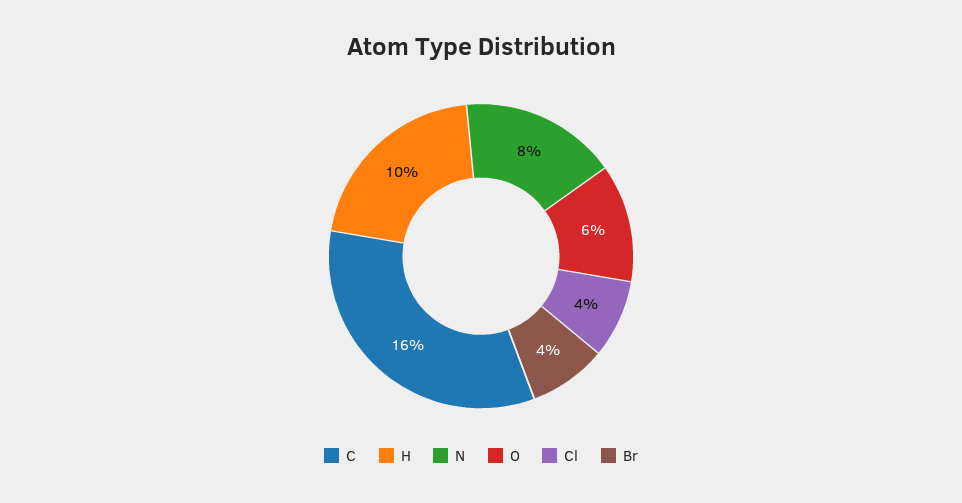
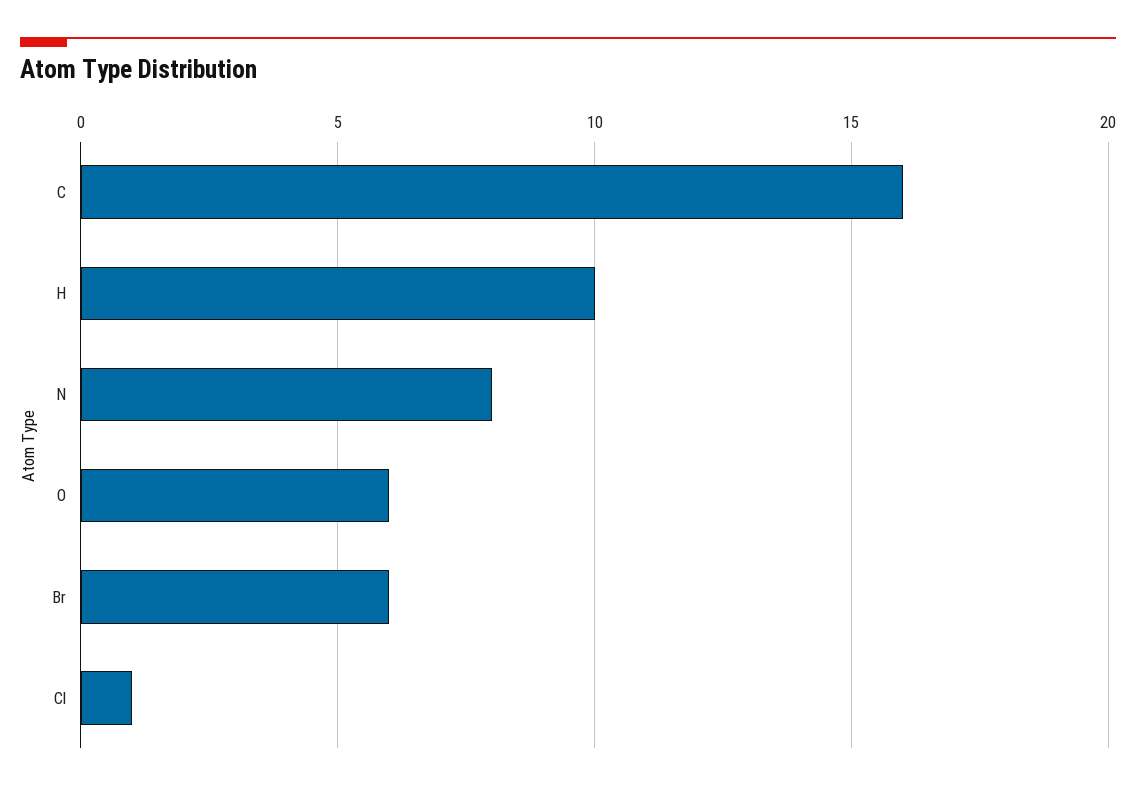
Cl: 4 -> 1
Br: 4 -> 6

